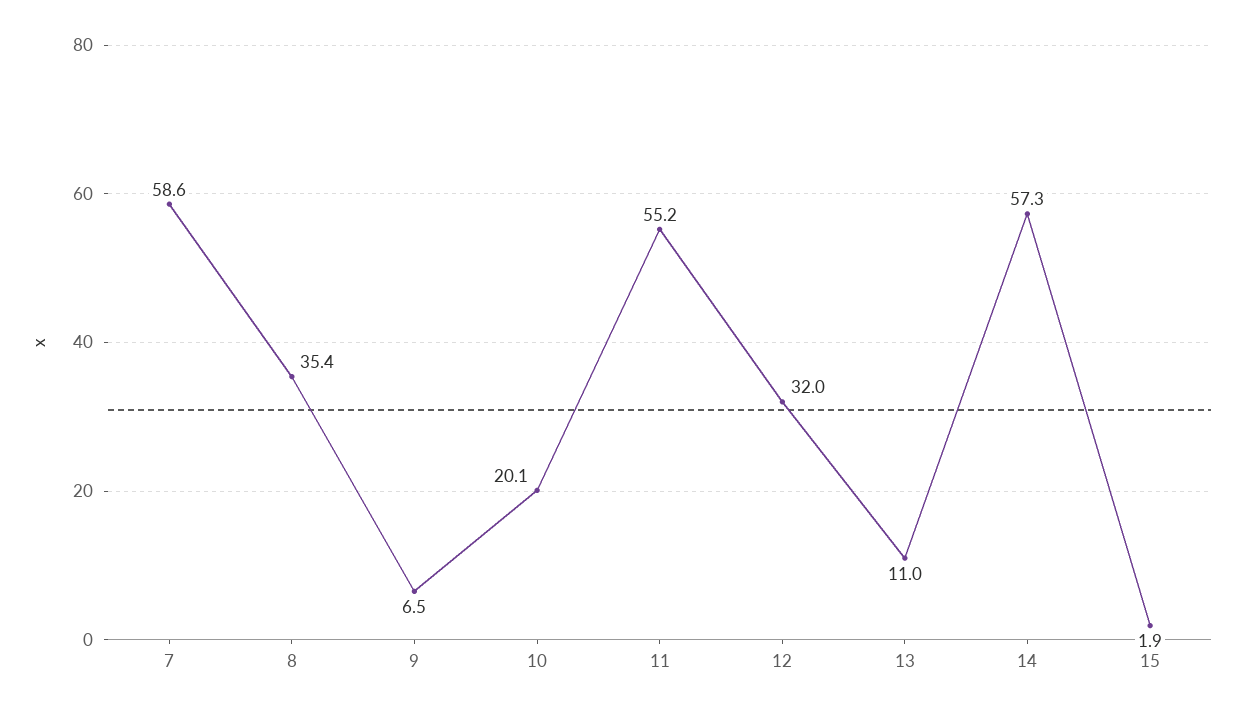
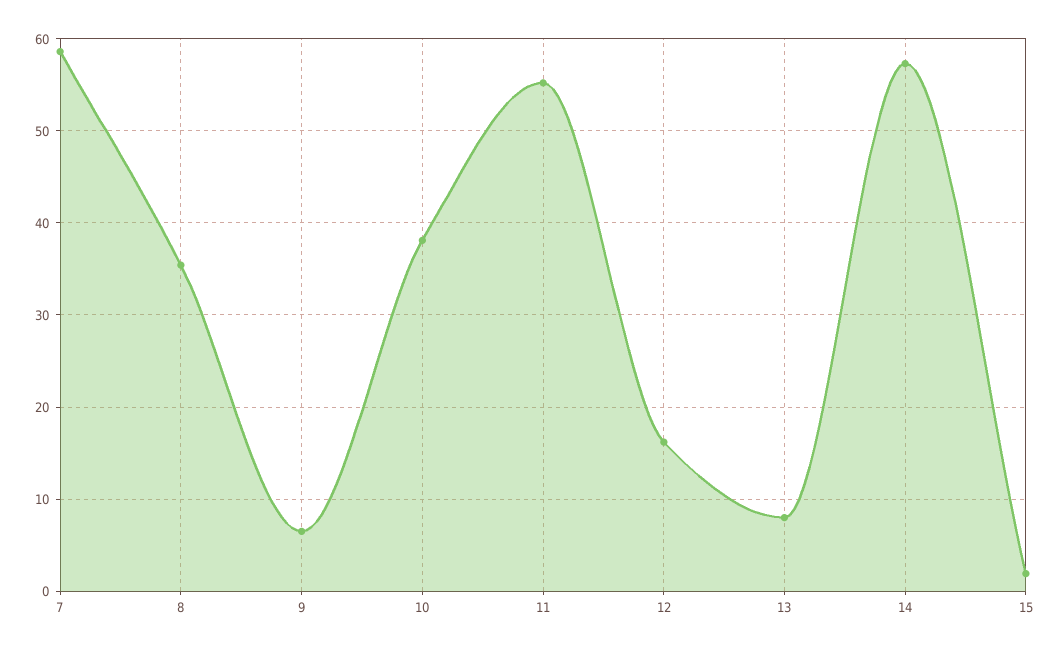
10: 20.1 -> 38
12: 32 -> 16
13: 11 -> 8

